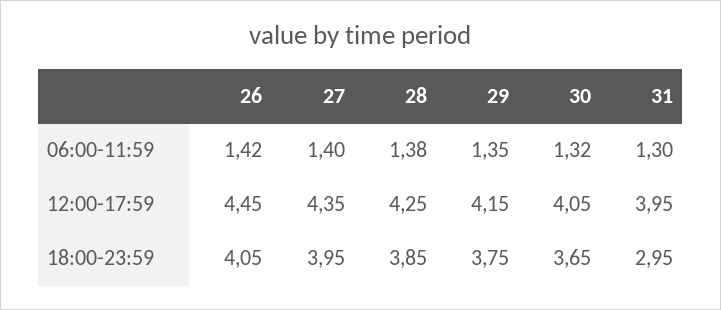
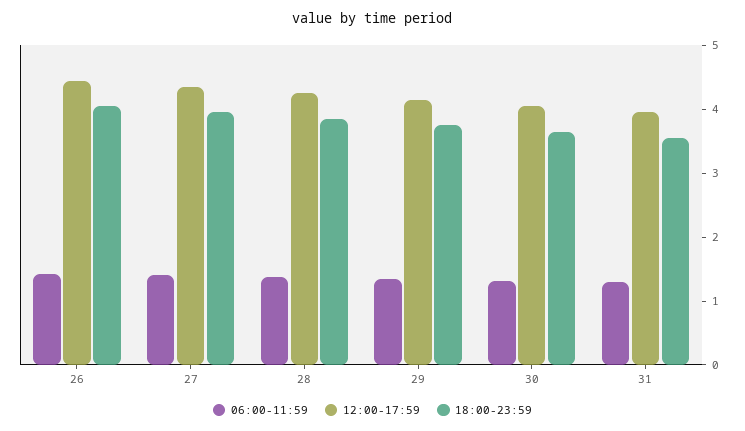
18:00-23:59, 31: 2.95 -> 3.6

